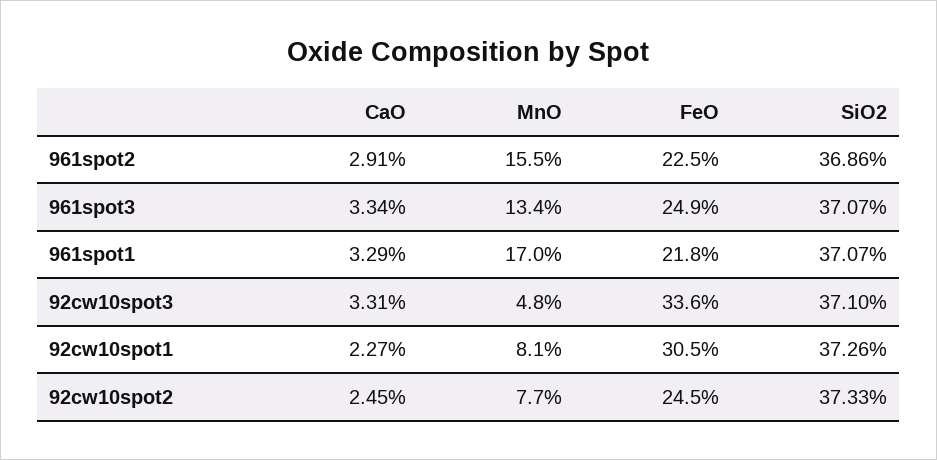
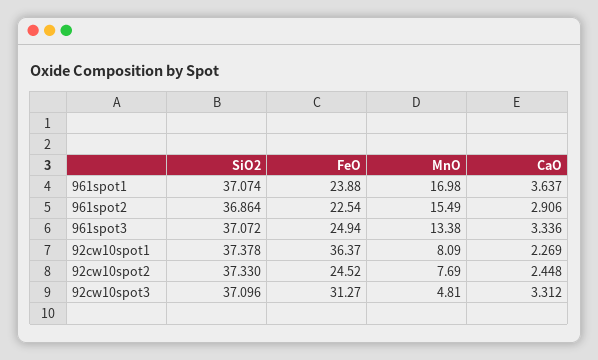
CaO, 961spot1: 3.29 -> 3.637
FeO, 961spot1: 21.8 -> 23.88
FeO, 92cw10spot3: 33.6 -> 31.27
FeO, 92cw10spot1: 30.5 -> 36.37
SiO2, 92cw10spot1: 37.26 -> 37.378

